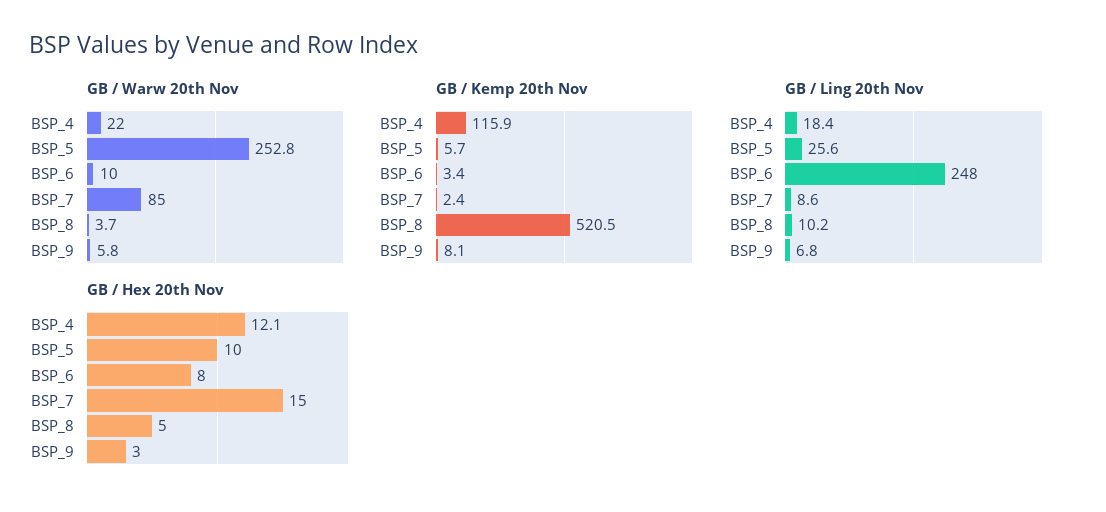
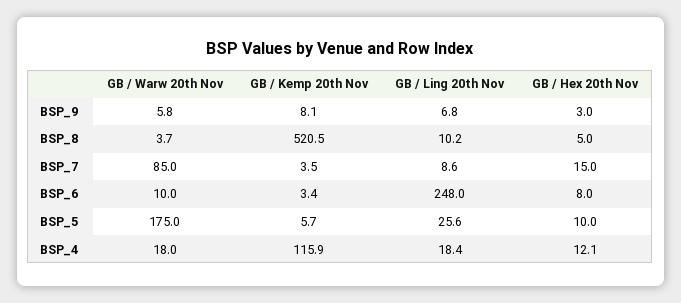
GB / Warw 20th Nov, BSP_4: 22 -> 18
GB / Warw 20th Nov, BSP_5: 252.8 -> 175
GB / Kemp 20th Nov, BSP_7: 2.4 -> 3.5

